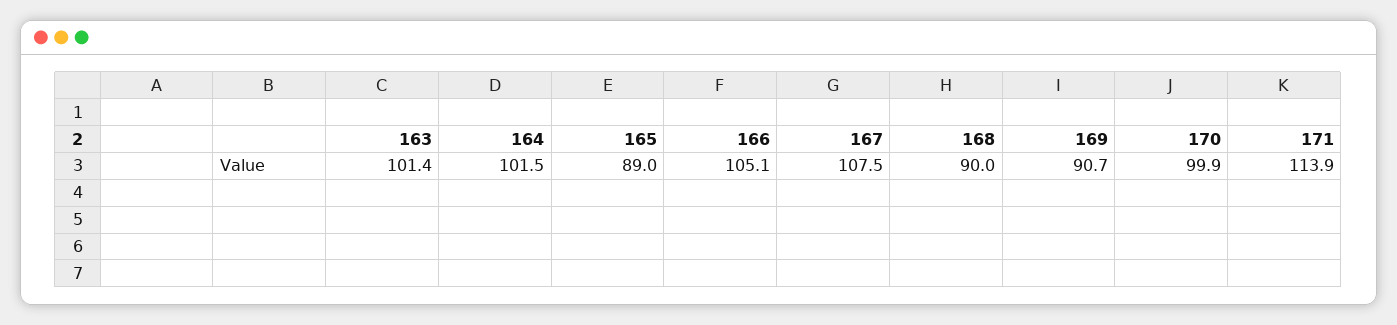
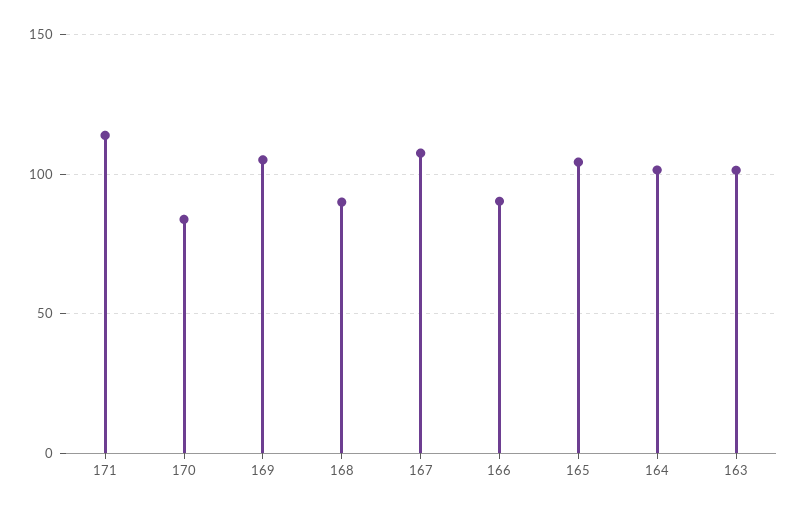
165: 89 -> 105
166: 105.1 -> 90
169: 90.7 -> 105
170: 99.9 -> 85

